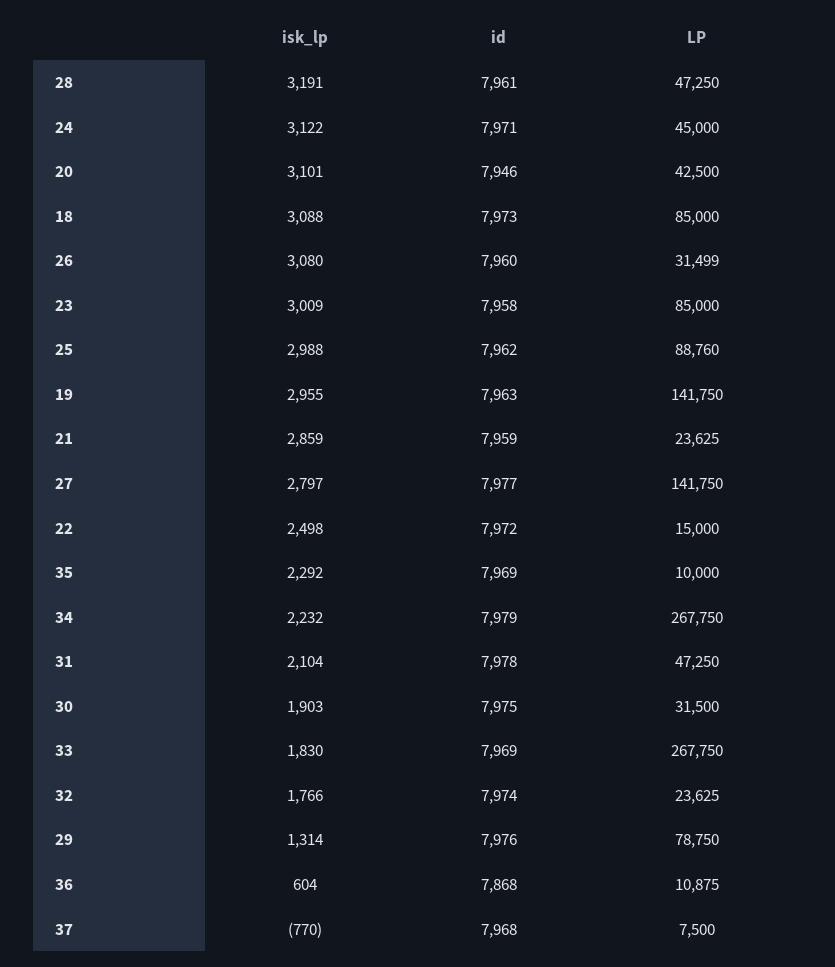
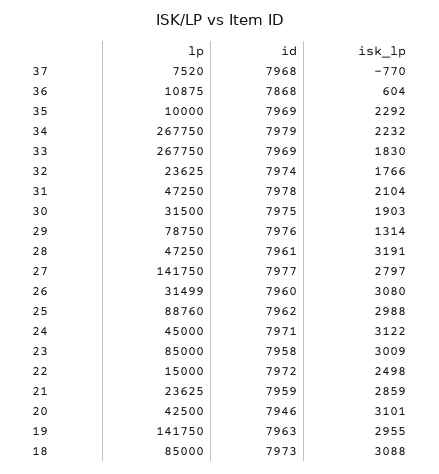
LP, 37: 7500 -> 7520

